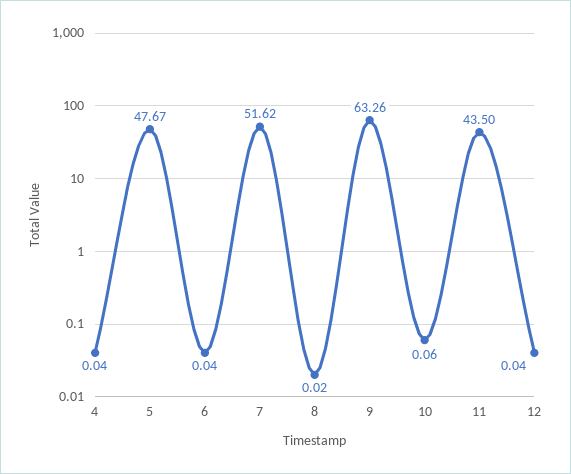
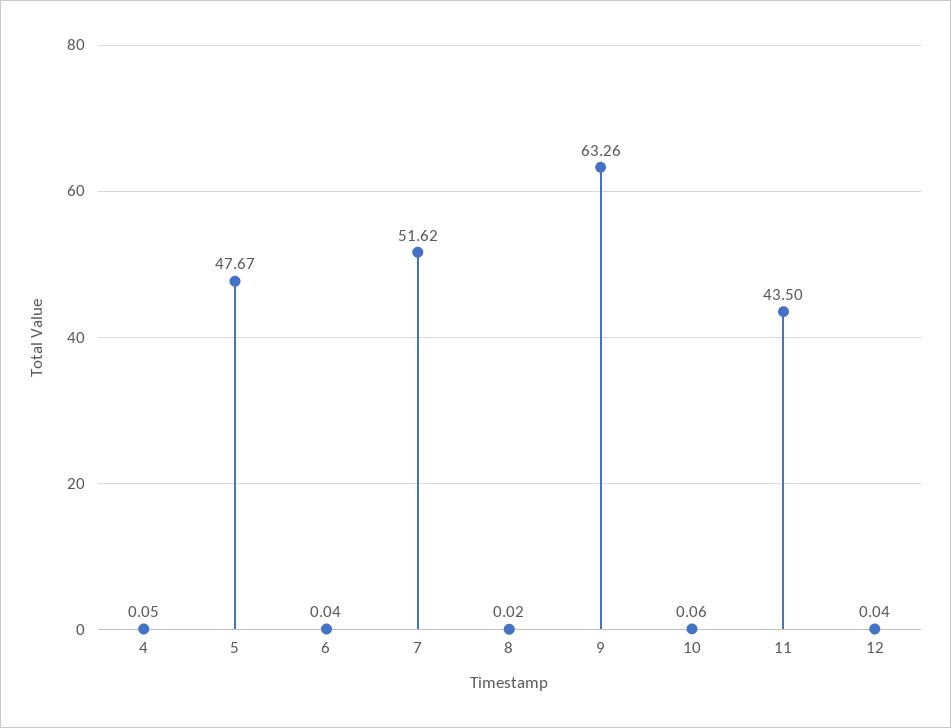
4: 0.04 -> 0.05

